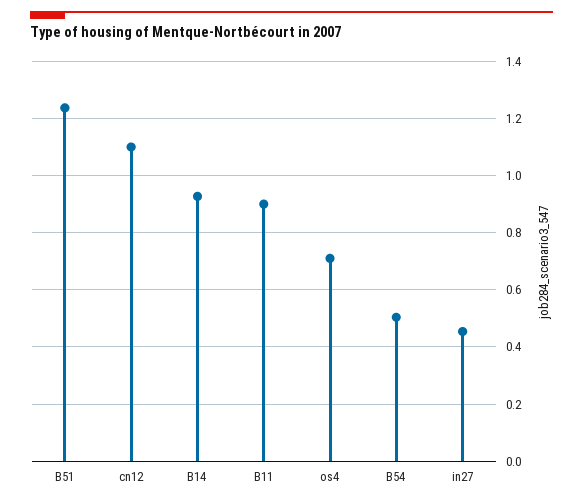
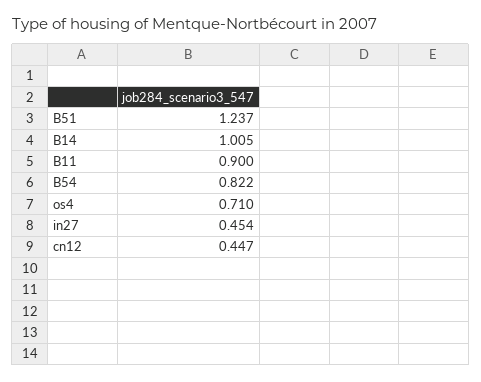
cn12: 1.1 -> 0.447
B14: 0.925 -> 1.005
B54: 0.5 -> 0.822

